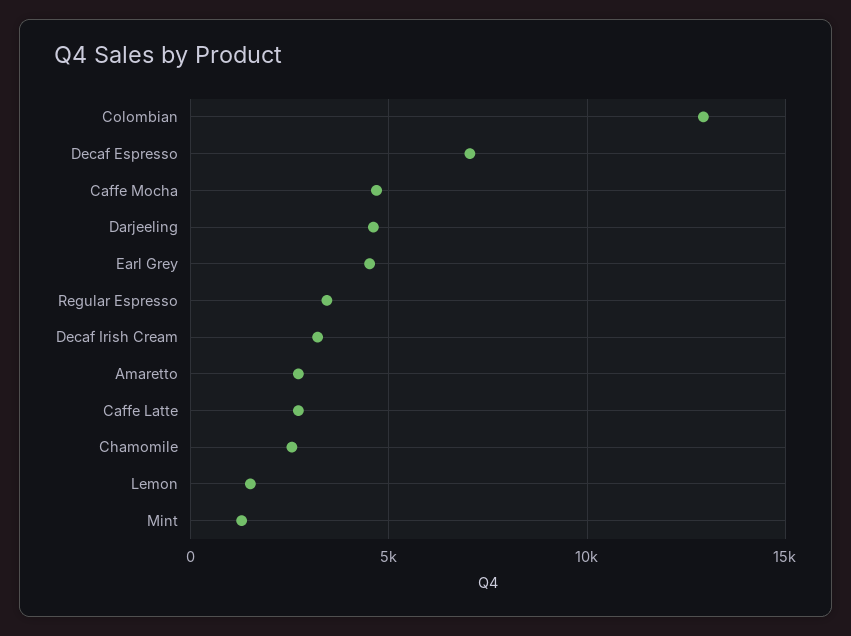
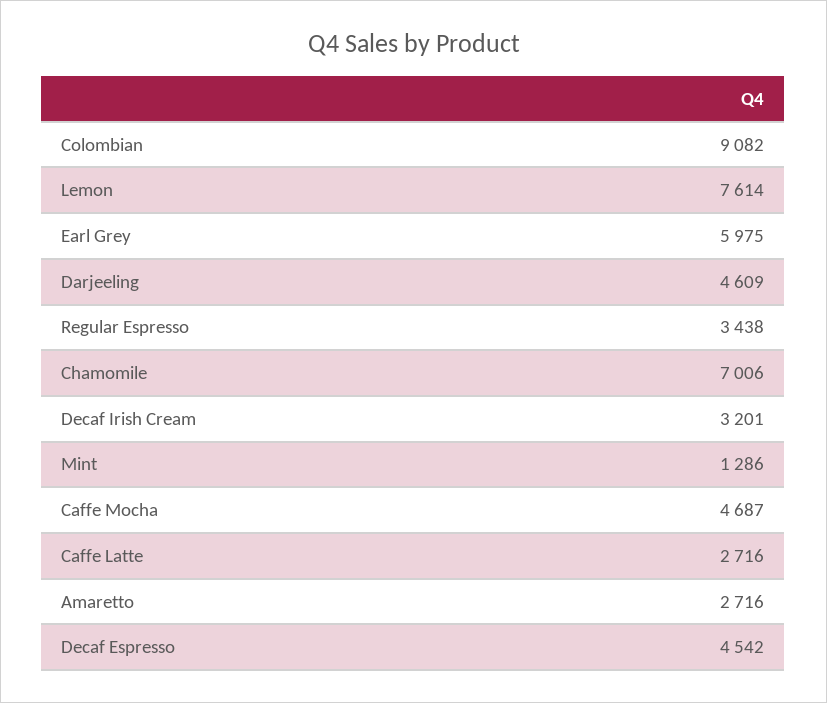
Colombian: 13000 -> 9082
Decaf Espresso: 7000 -> 4542
Earl Grey: 4500 -> 5975
Chamomile: 2500 -> 7006
Lemon: 1500 -> 7614

